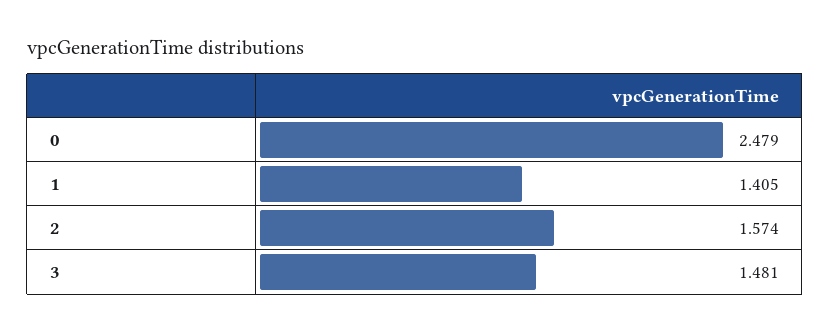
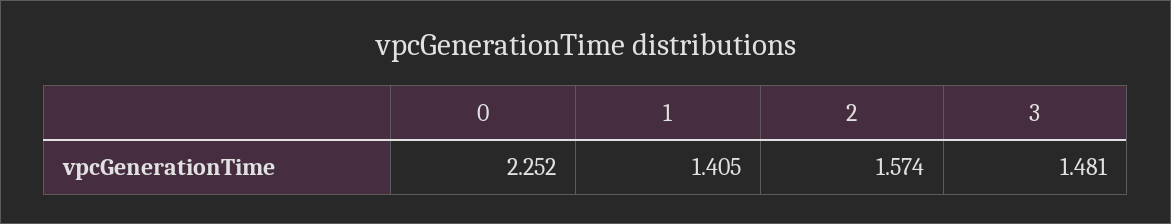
0: 2.479 -> 2.252

